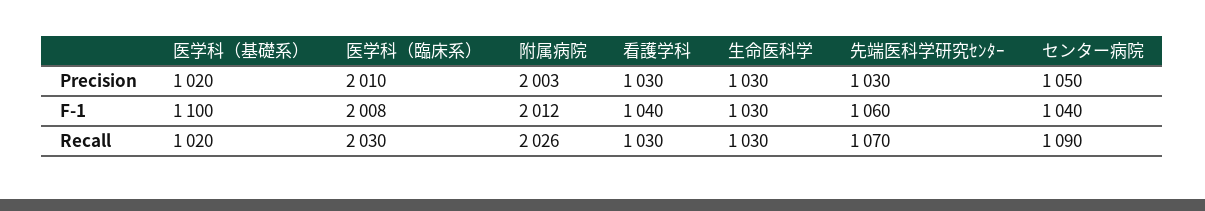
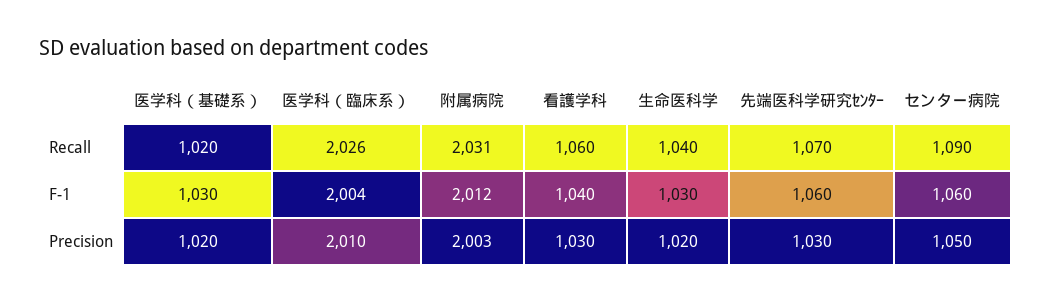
生命医科学, Precision: 1030 -> 1020
医学科（基礎系）, F-1: 1100 -> 1030
医学科（臨床系）, F-1: 2008 -> 2004
センター病院, F-1: 1040 -> 1060
医学科（臨床系）, Recall: 2030 -> 2026
附属病院, Recall: 2026 -> 2031
看護学科, Recall: 1030 -> 1060
生命医科学, Recall: 1030 -> 1040

